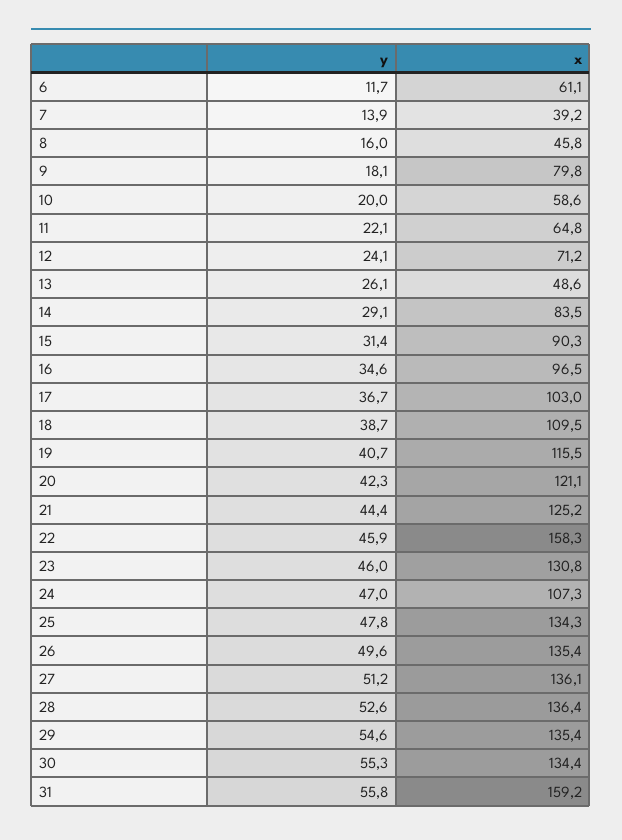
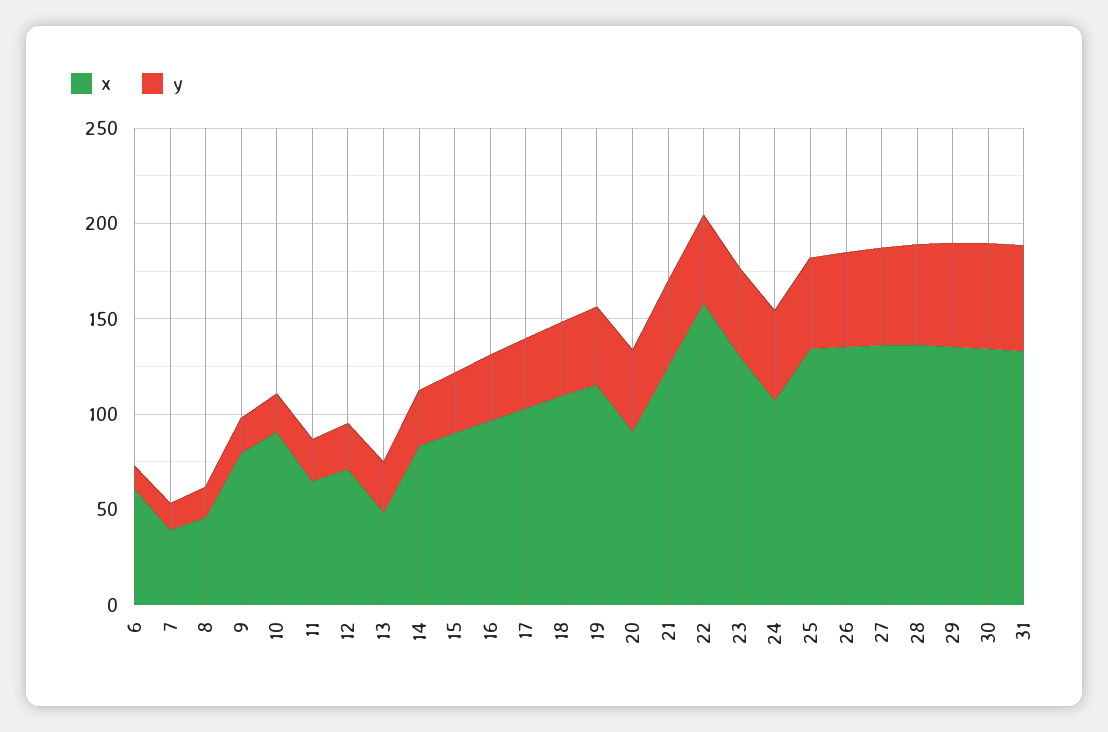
x, 10: 58.6 -> 90
x, 20: 121.1 -> 90
x, 31: 159.2 -> 130

